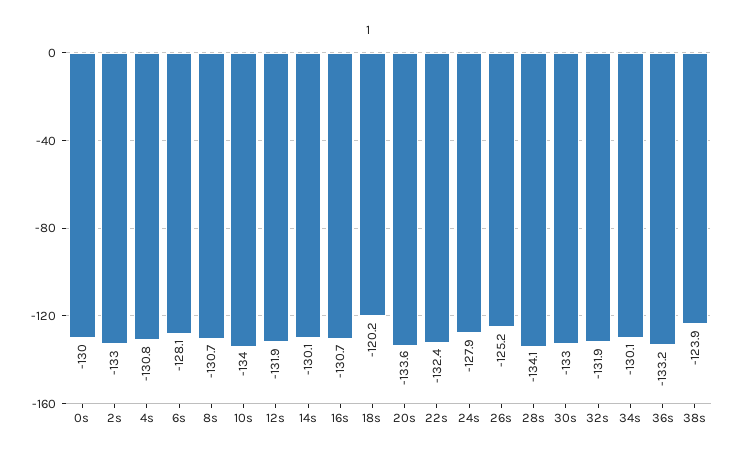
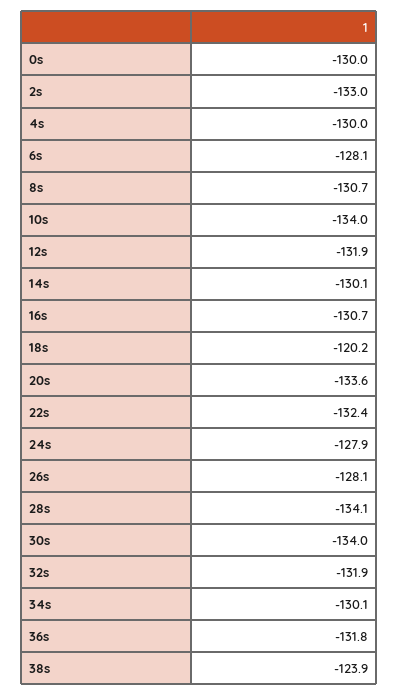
4s: -130.8 -> -130
26s: -125.2 -> -128.1
30s: -133 -> -134
36s: -133.2 -> -131.8

